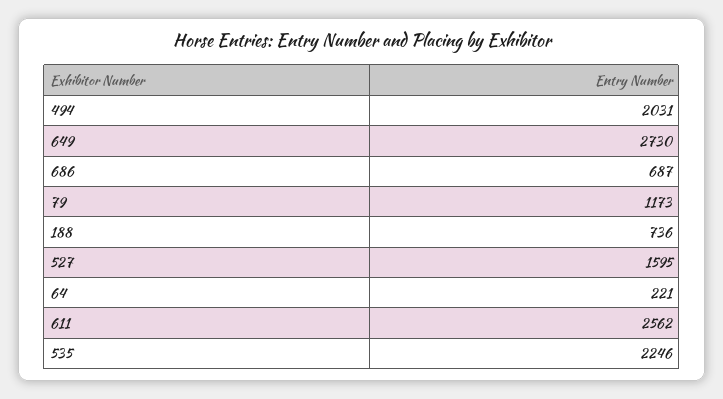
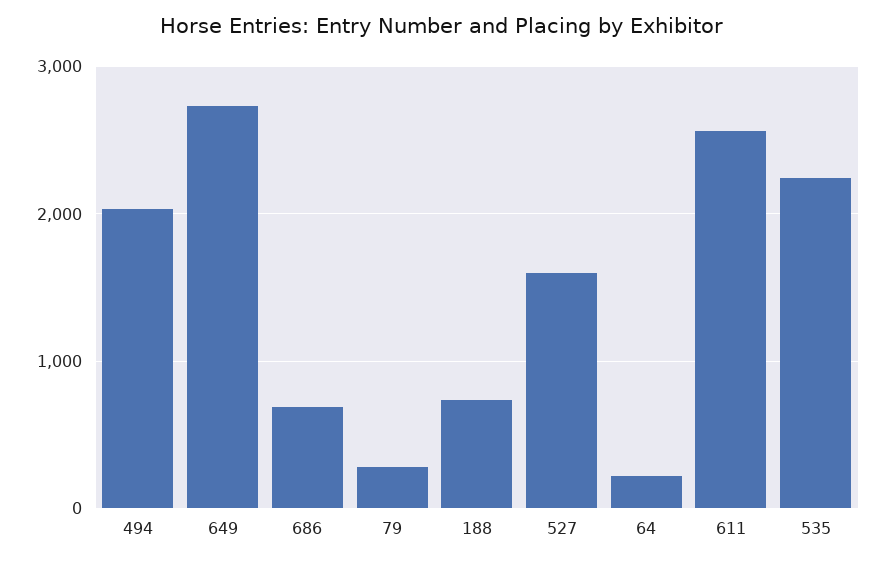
79: 1173 -> 300

